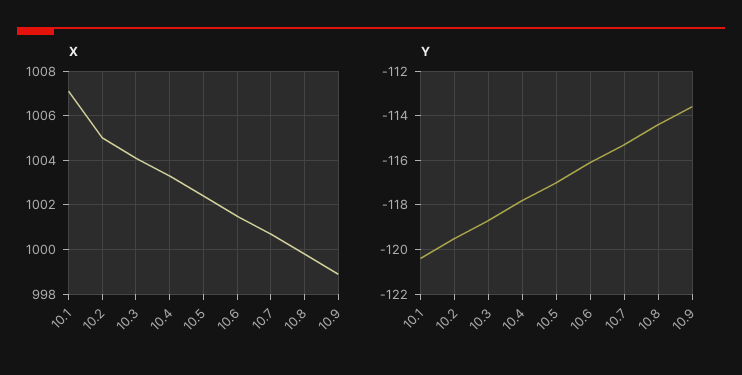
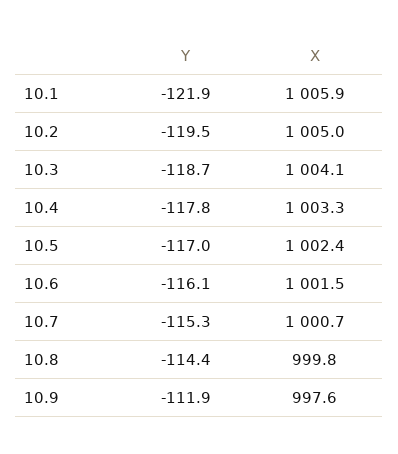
X, 10.1: 1007 -> 1005.9
X, 10.9: 999 -> 997.6
Y, 10.1: -120.5 -> -121.9
Y, 10.9: -113.5 -> -111.9

